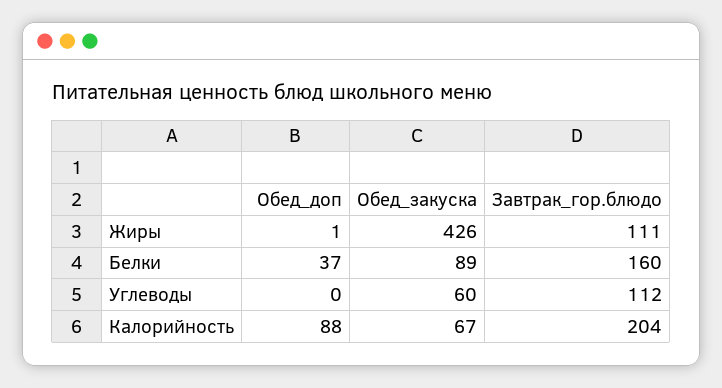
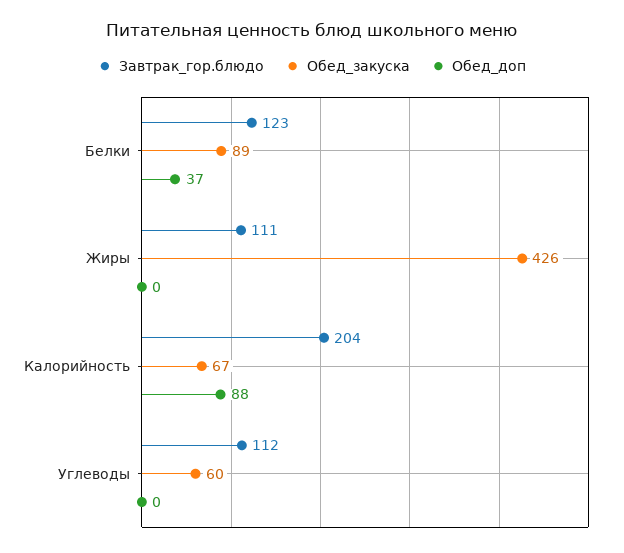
Обед_доп, Жиры: 1 -> 0
Завтрак_гор.блюдо, Белки: 160 -> 123

